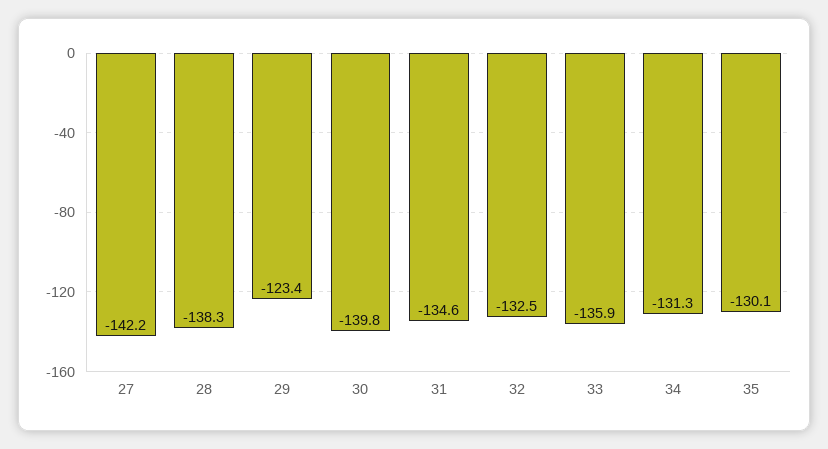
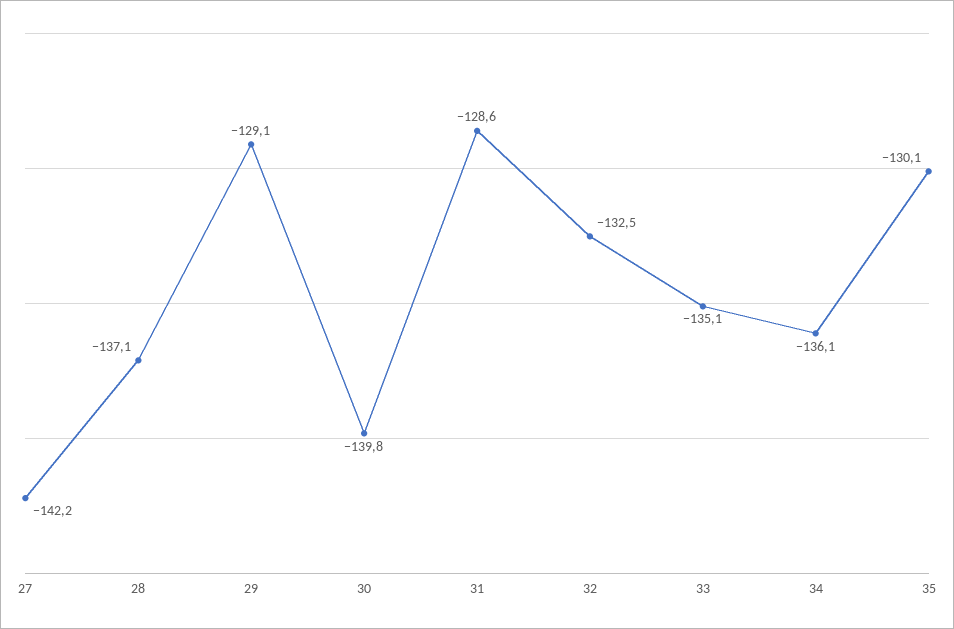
28: -138.3 -> -137.1
29: -123.4 -> -129.1
31: -134.6 -> -128.6
33: -135.9 -> -135.1
34: -131.3 -> -136.1

